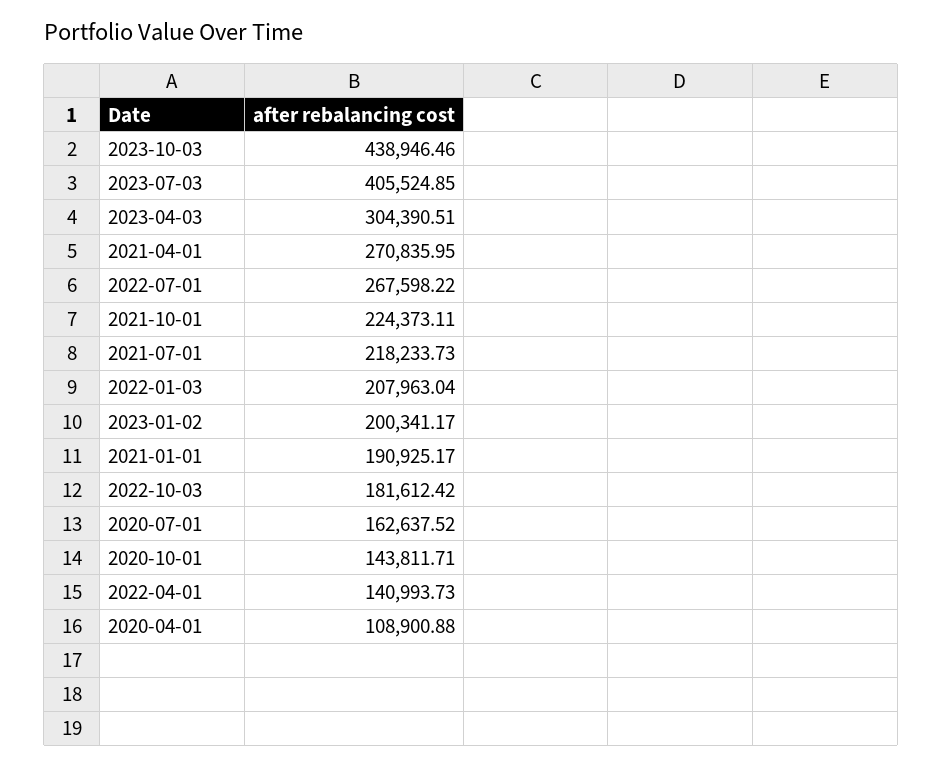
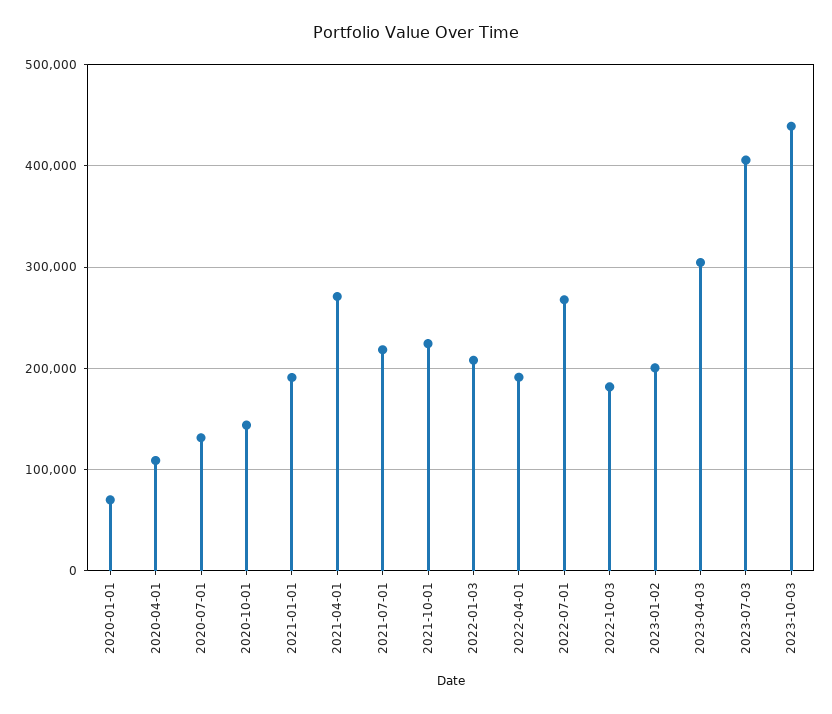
2020-07-01: 162637.52 -> 130000
2022-04-01: 140993.73 -> 190000
2020-01-01: none -> 70000

